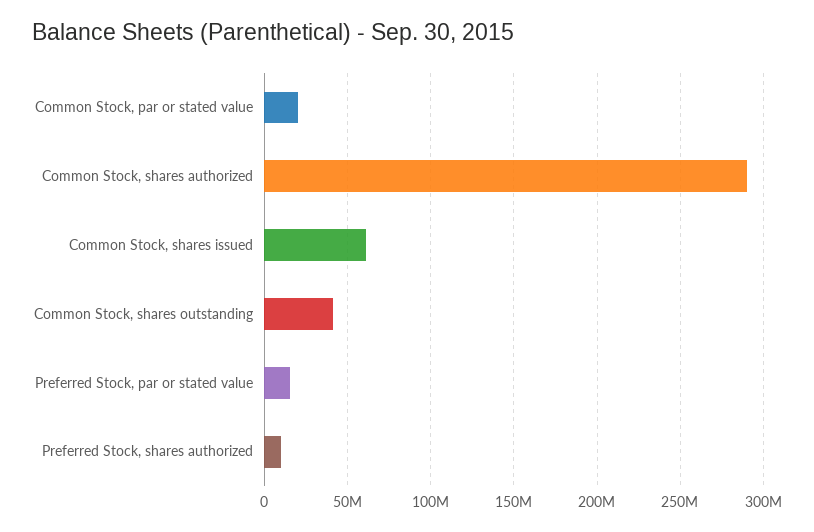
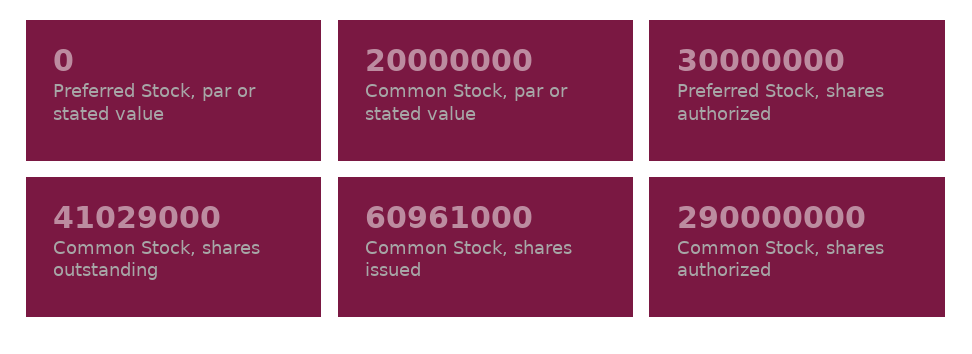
Preferred Stock, par or stated value: 15000000 -> 0
Preferred Stock, shares authorized: 10000000 -> 30000000

